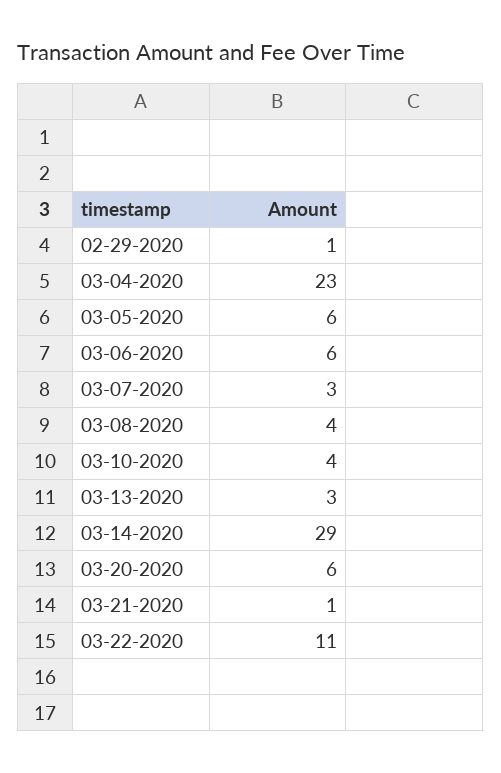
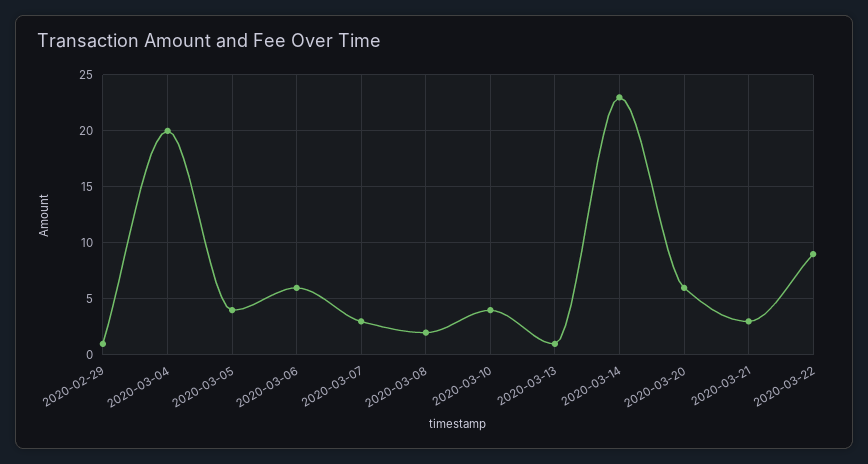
03-04-2020: 23 -> 20
03-05-2020: 6 -> 4
03-08-2020: 4 -> 2
03-13-2020: 3 -> 1
03-14-2020: 29 -> 23
03-21-2020: 1 -> 3
03-22-2020: 11 -> 9

